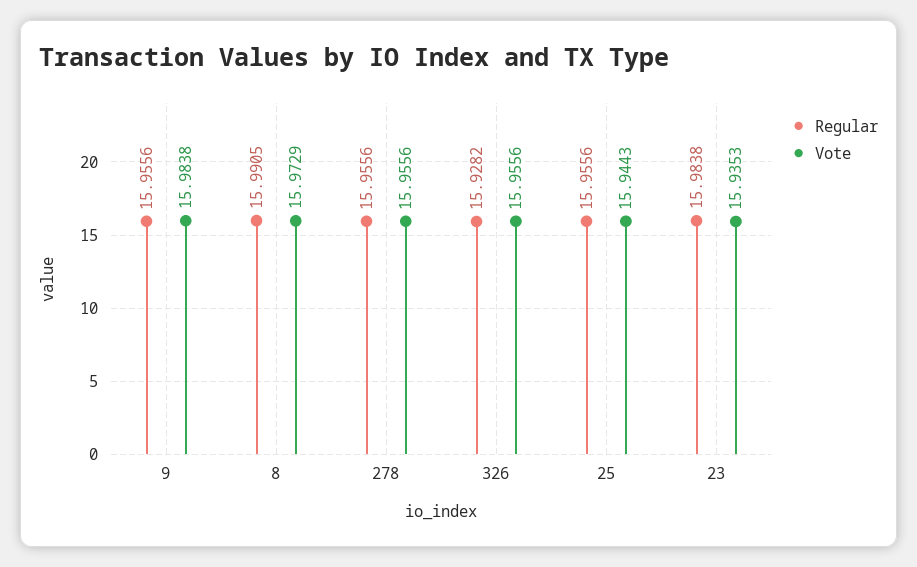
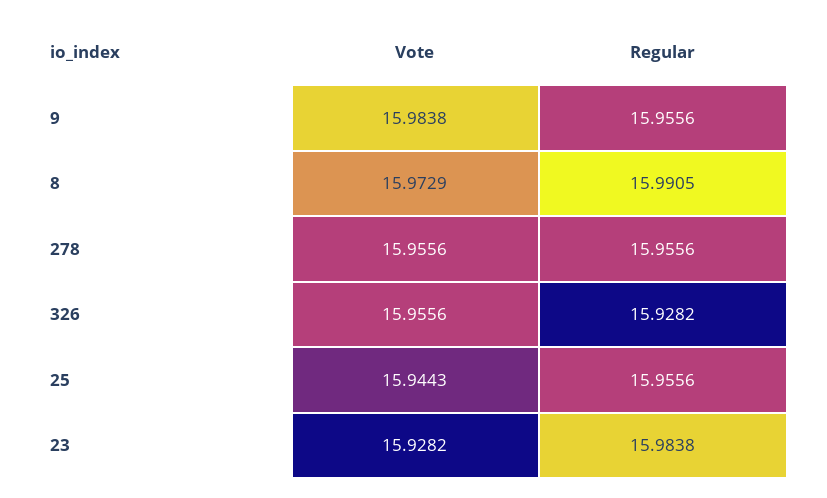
Vote, 23: 15.9353 -> 15.9282

